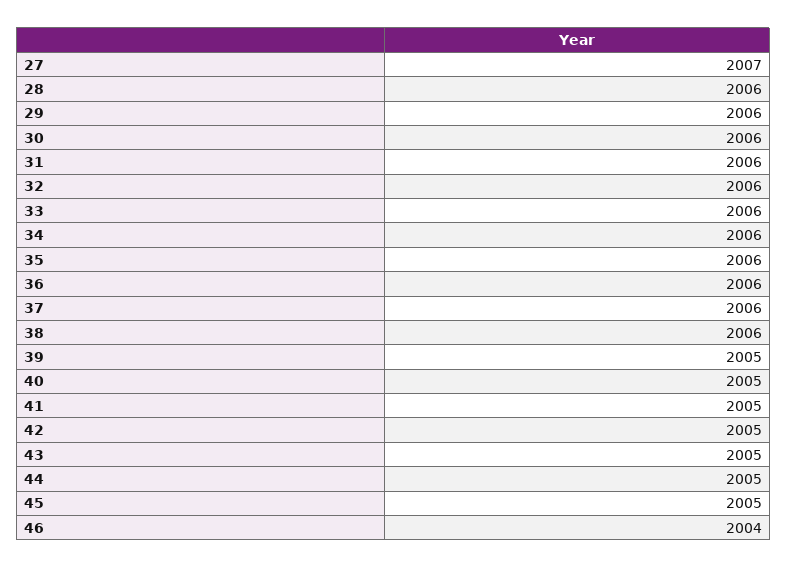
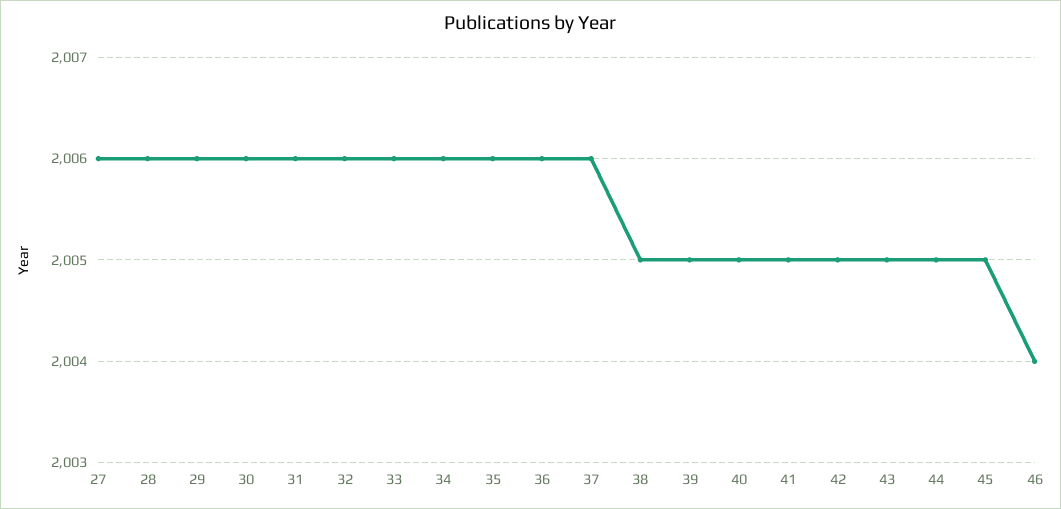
27: 2007 -> 2006
38: 2006 -> 2005

